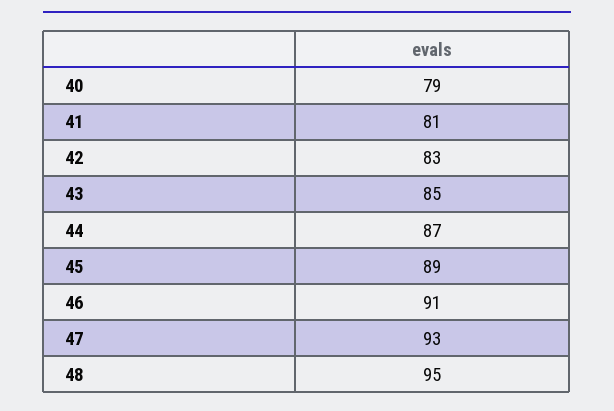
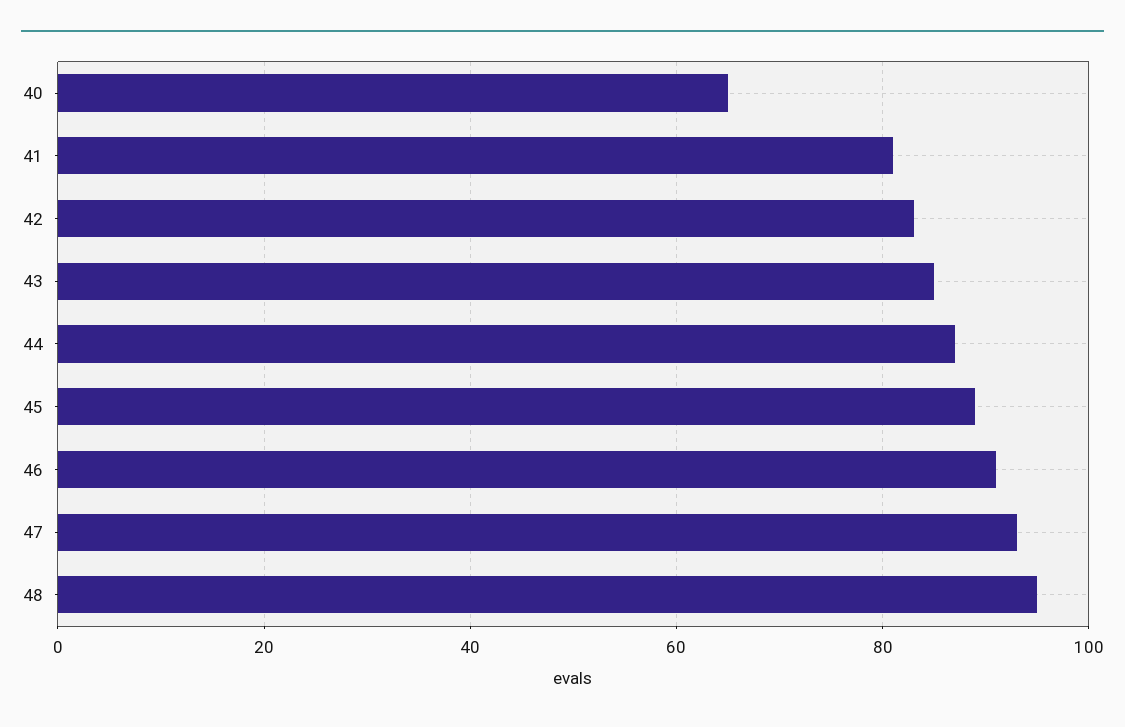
40: 79 -> 65

